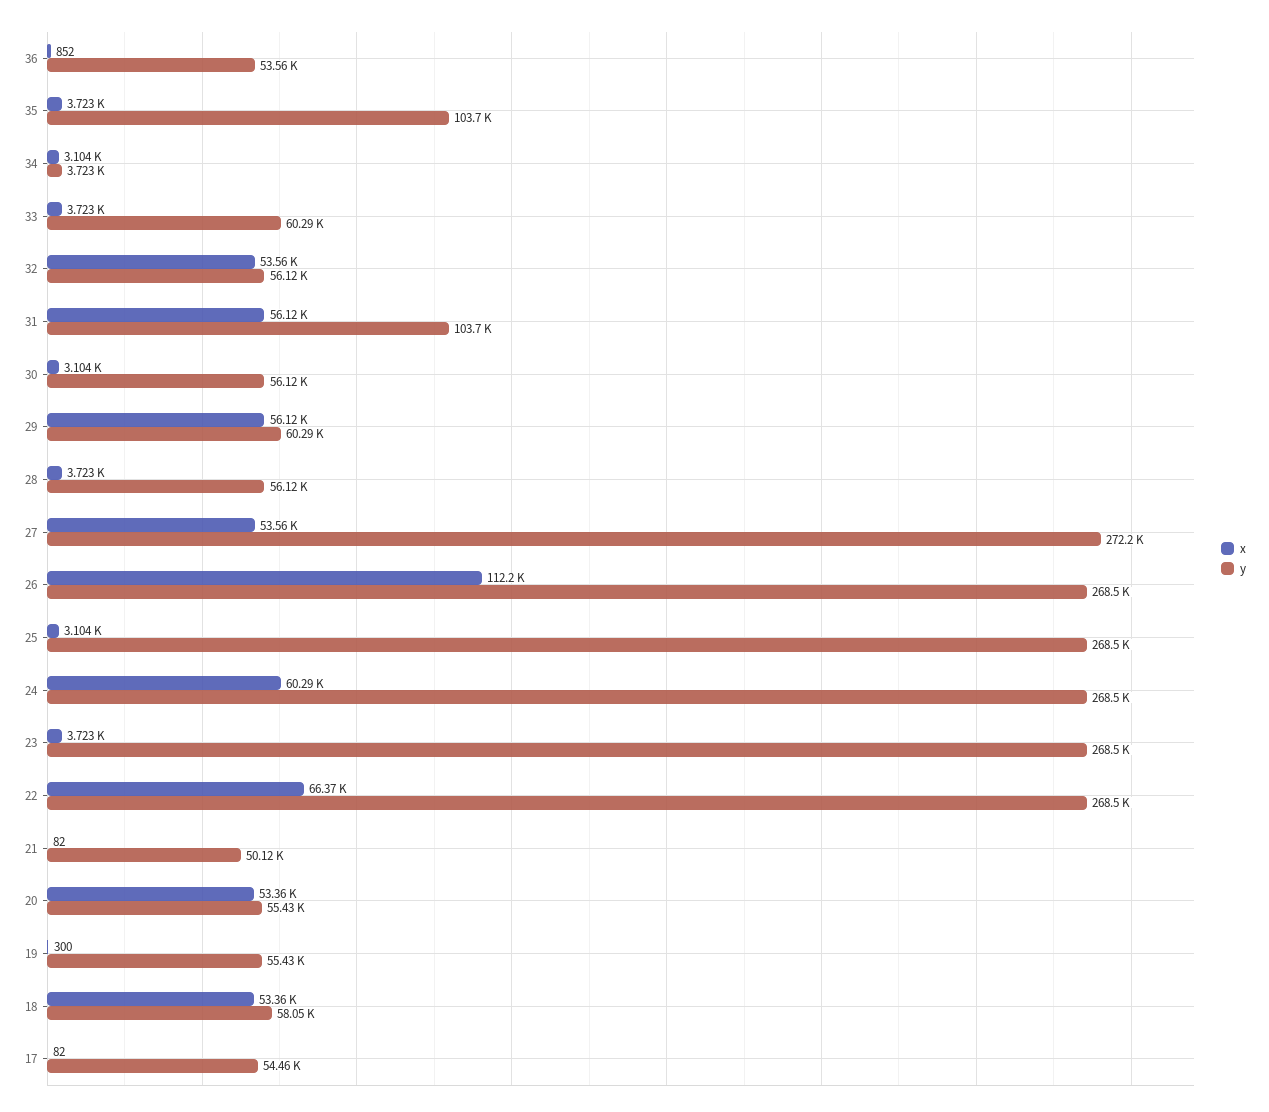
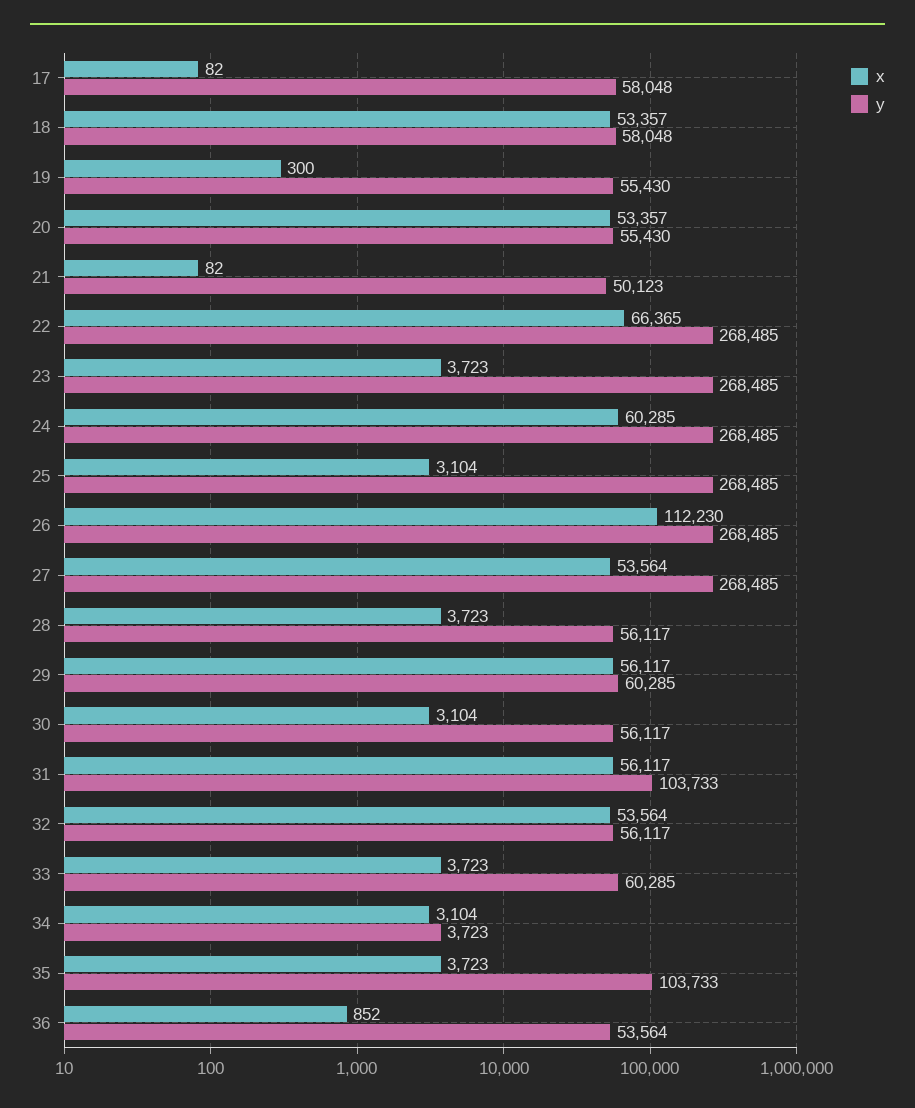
y, 27: 272200 -> 268485
y, 17: 54460 -> 58048

